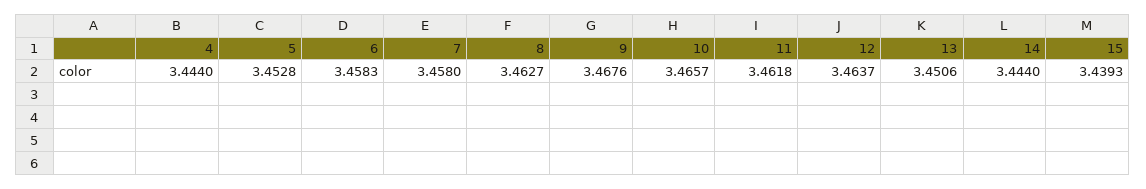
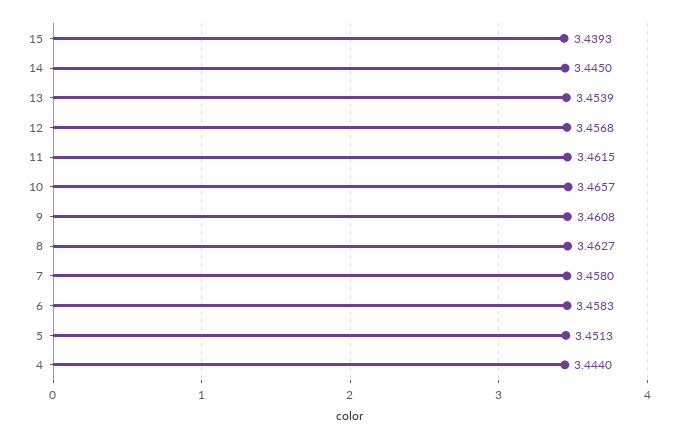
5: 3.4528 -> 3.4513
9: 3.4676 -> 3.4608
11: 3.4618 -> 3.4615
12: 3.4637 -> 3.4568
13: 3.4506 -> 3.4539
14: 3.444 -> 3.445

